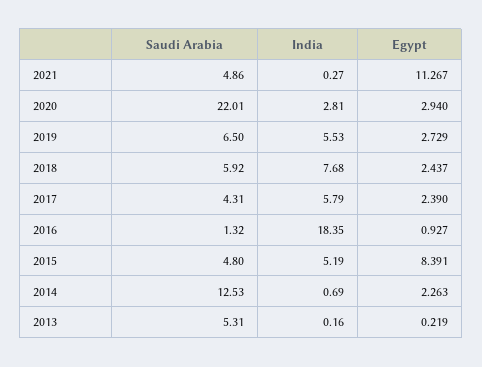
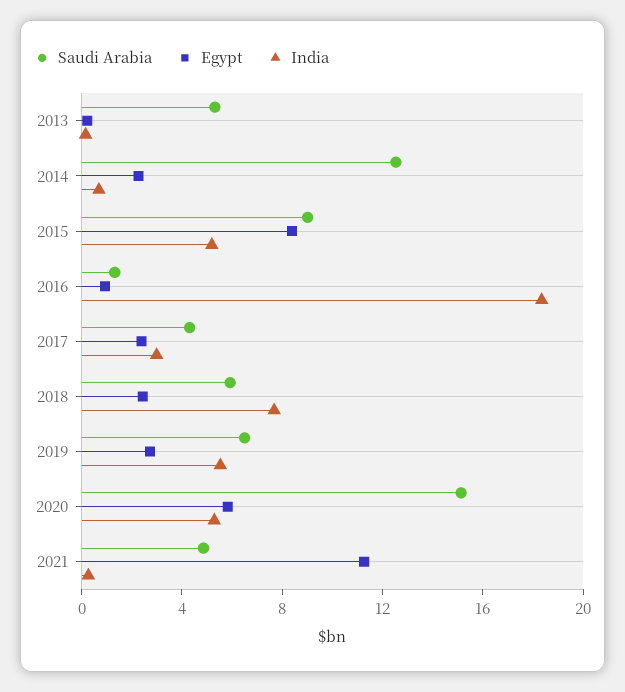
Saudi Arabia, 2020: 22.01 -> 15
India, 2020: 2.81 -> 5
Egypt, 2020: 2.94 -> 6
India, 2017: 5.79 -> 3
Saudi Arabia, 2015: 4.8 -> 9

